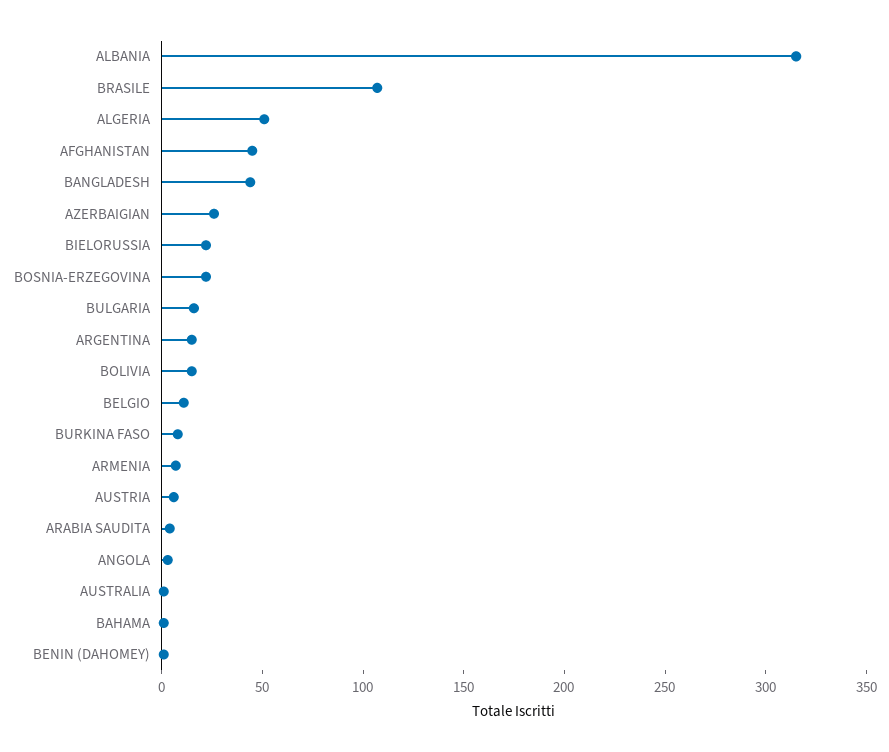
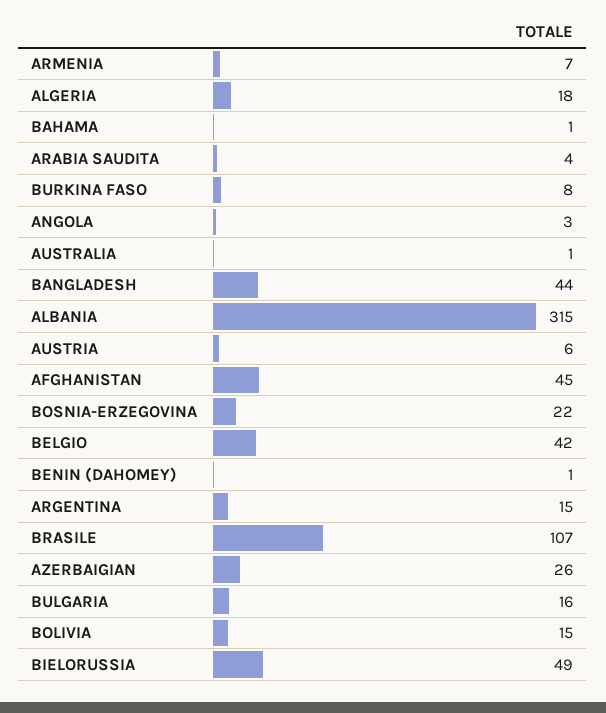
ALGERIA: 50 -> 18
BIELORUSSIA: 20 -> 49
BELGIO: 10 -> 42

